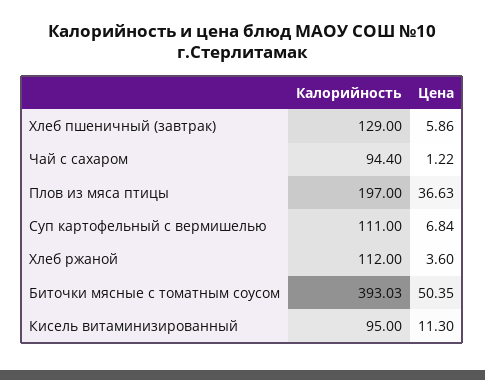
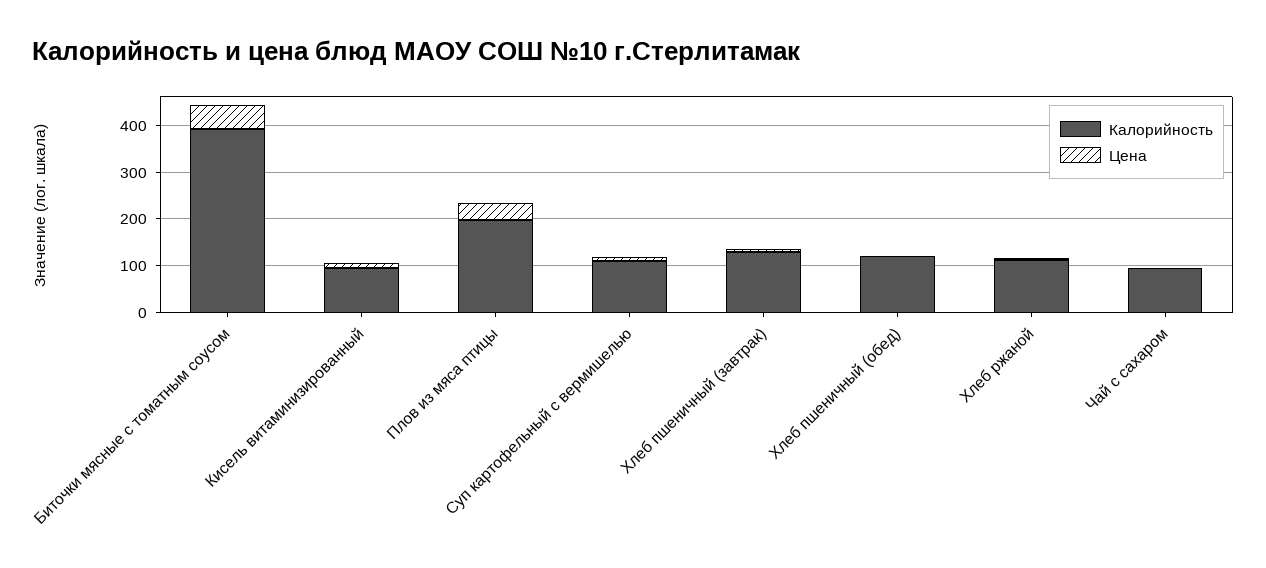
Калорийность, Хлеб пшеничный (обед): none -> 120
Цена, Хлеб пшеничный (обед): none -> 0

